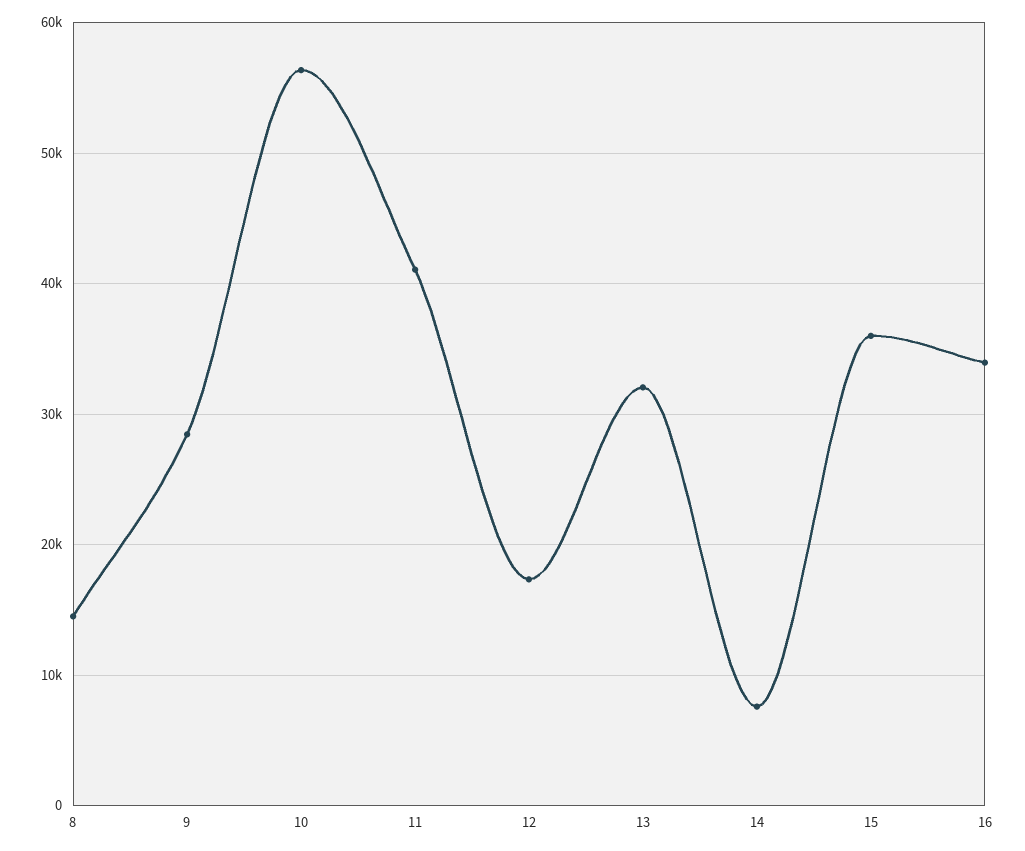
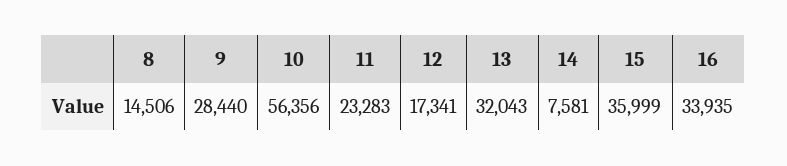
11: 41000 -> 23283

